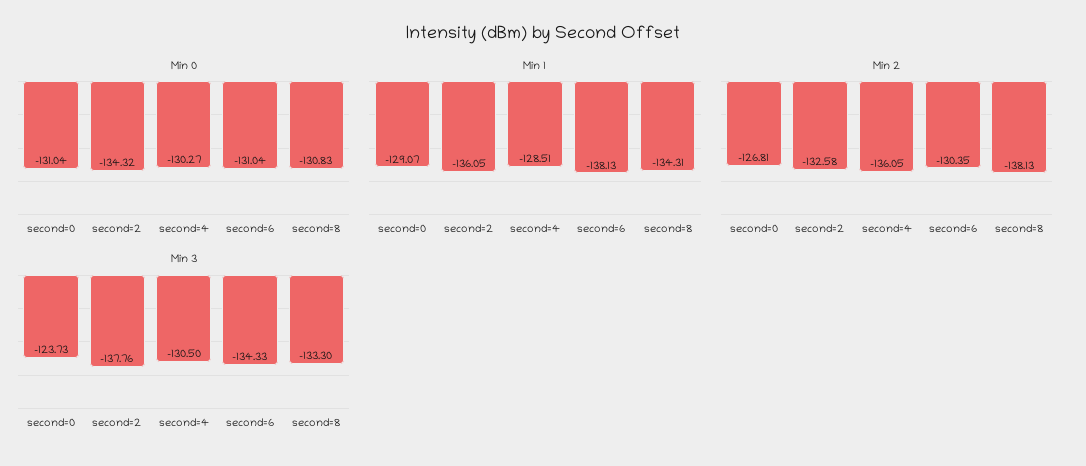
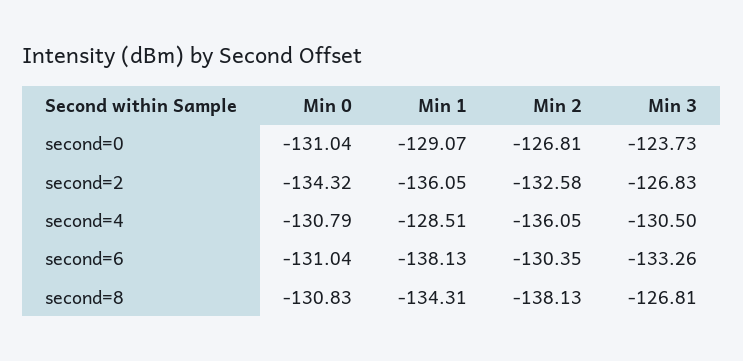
Min 0, second=4: -130.27 -> -130.79
Min 3, second=2: -137.76 -> -126.83
Min 3, second=6: -134.33 -> -133.26
Min 3, second=8: -133.3 -> -126.81

